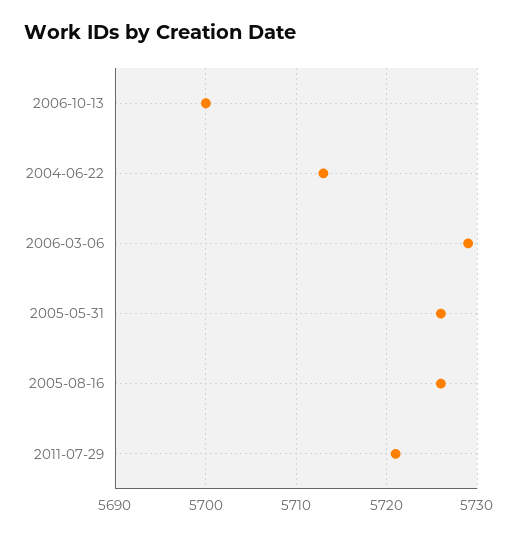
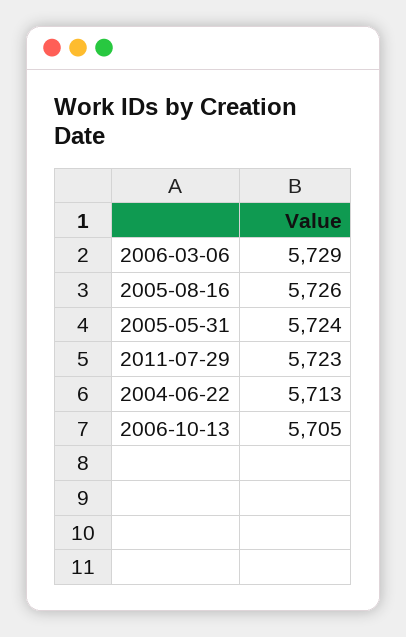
2006-10-13: 5700 -> 5705
2005-05-31: 5726 -> 5724
2011-07-29: 5721 -> 5723

